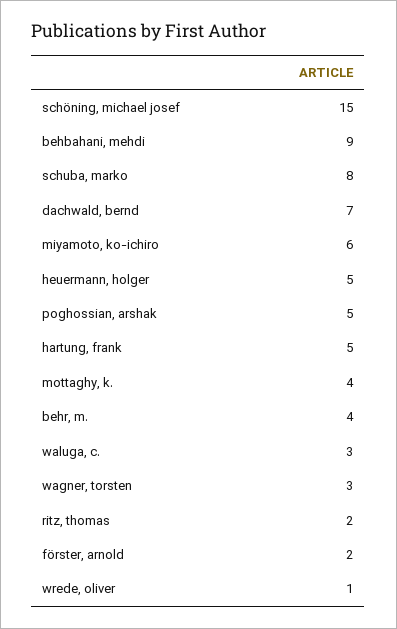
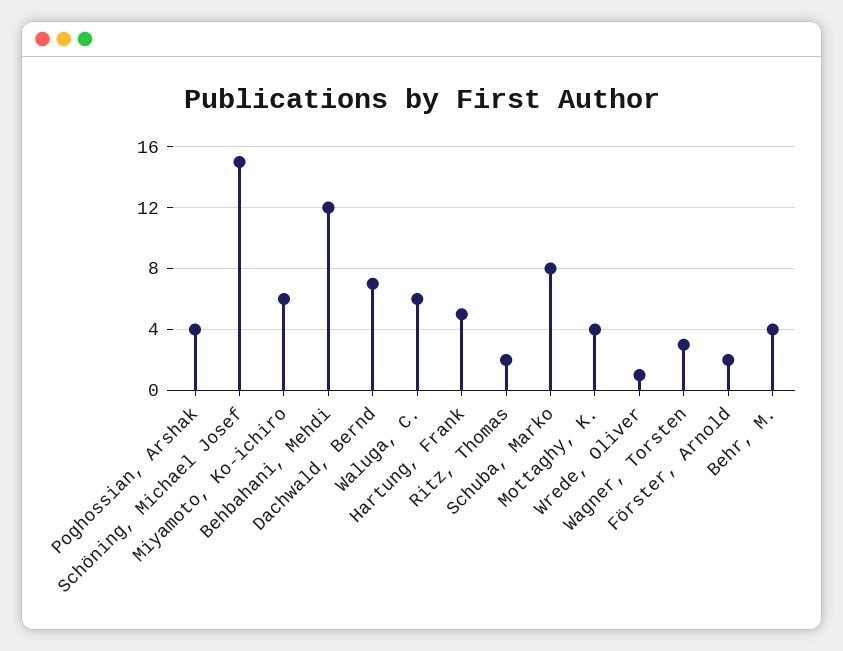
behbahani, mehdi: 9 -> 12
heuermann, holger: 5 -> none
poghossian, arshak: 5 -> 4
waluga, c.: 3 -> 6

